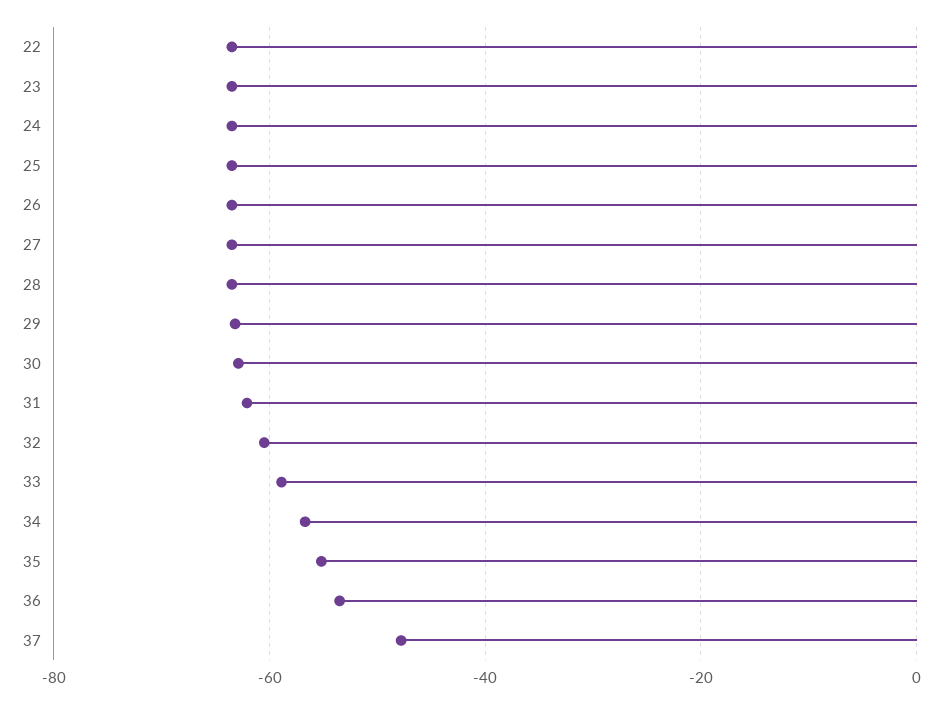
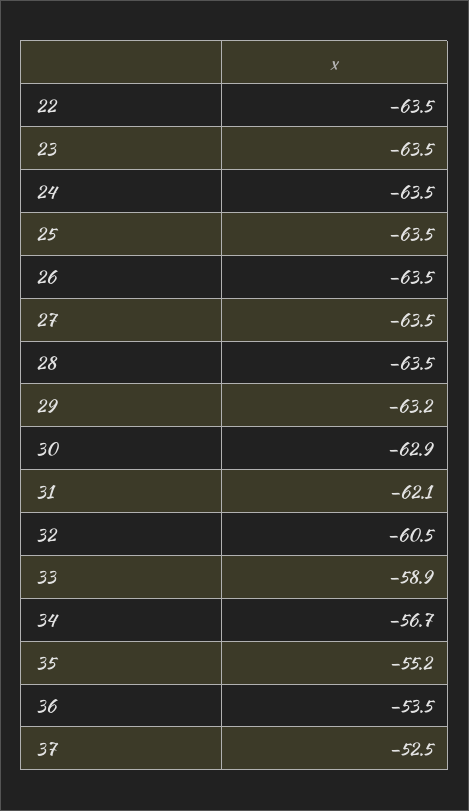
37: -48 -> -52.5

